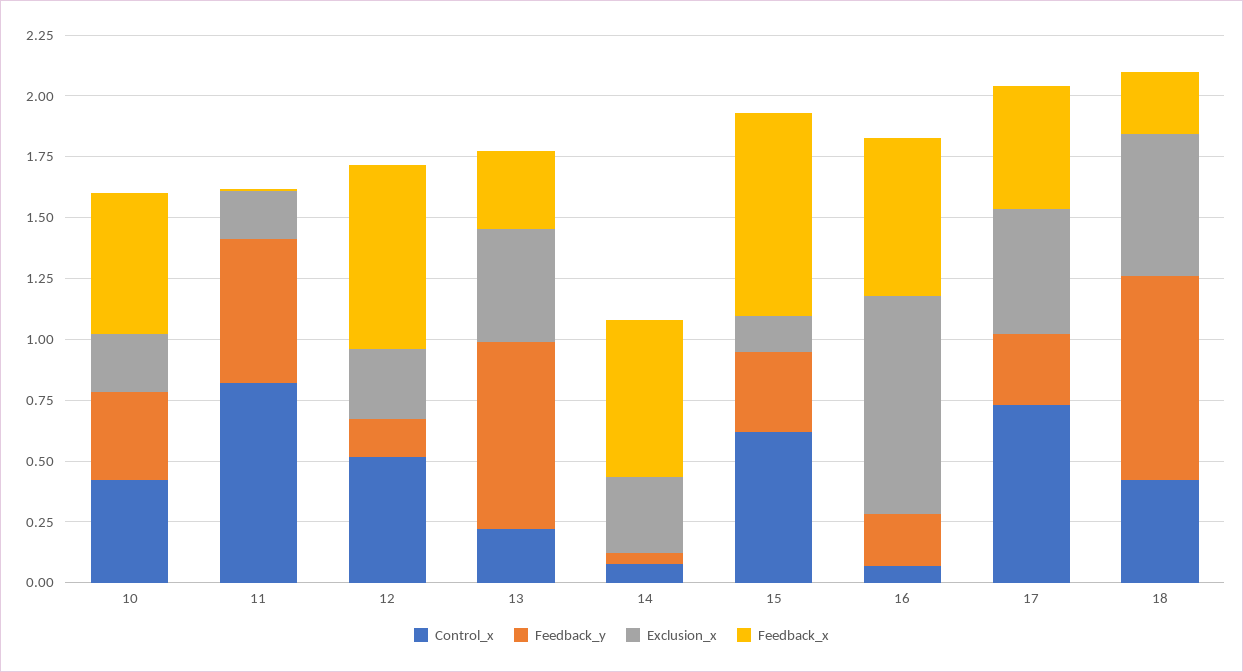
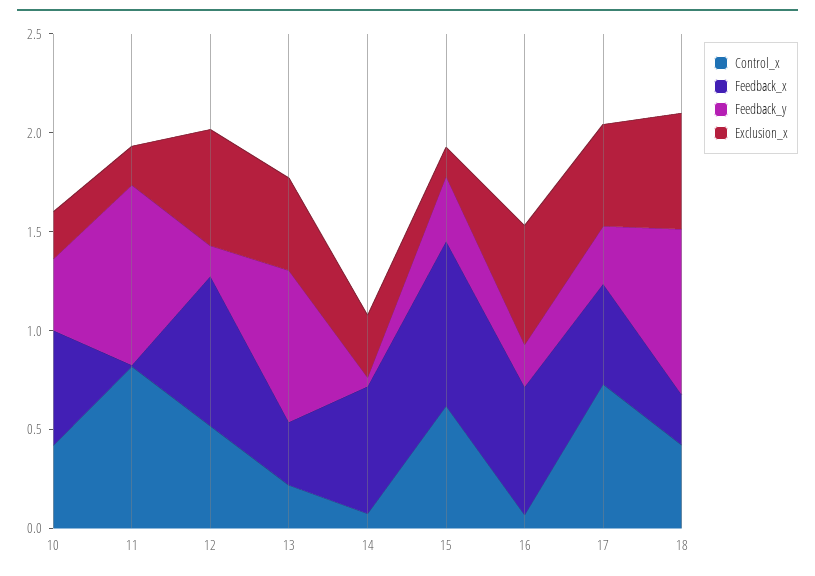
Feedback_y, 11: 0.6 -> 0.9
Exclusion_x, 12: 0.3 -> 0.6
Exclusion_x, 16: 0.9 -> 0.6

